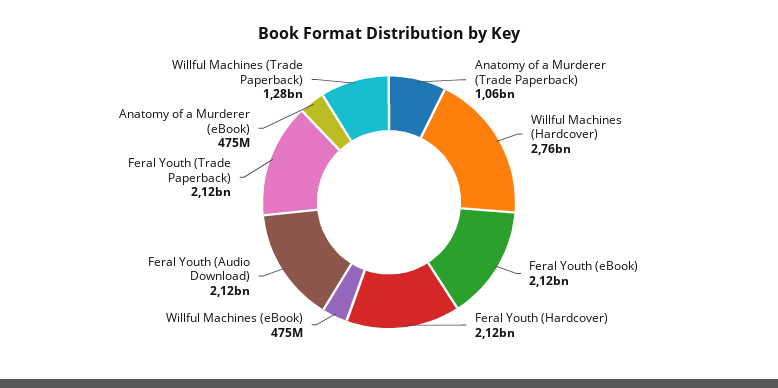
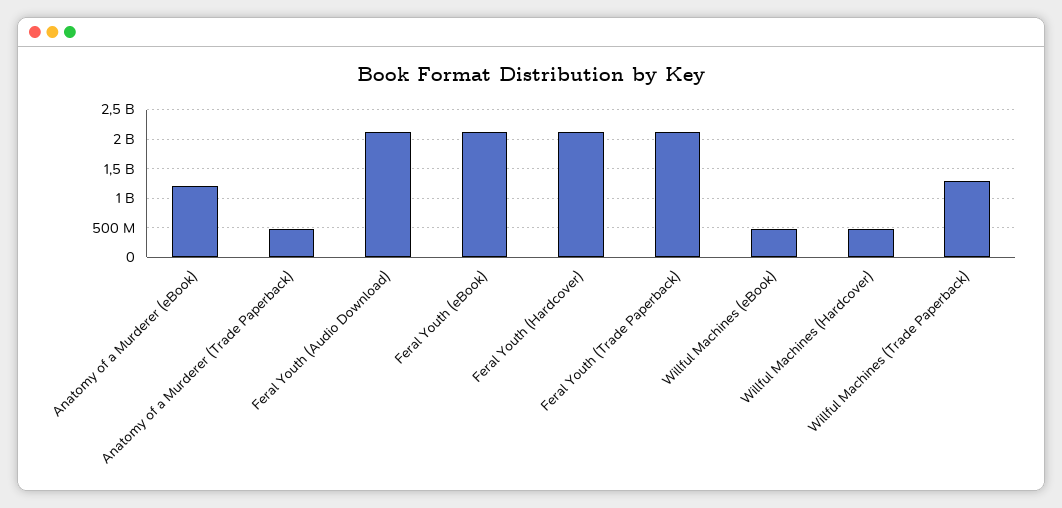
Anatomy of a Murderer (Trade Paperback): 1060000000 -> 500000000
Willful Machines (Hardcover): 2760000000 -> 500000000
Anatomy of a Murderer (eBook): 475000000 -> 1250000000

